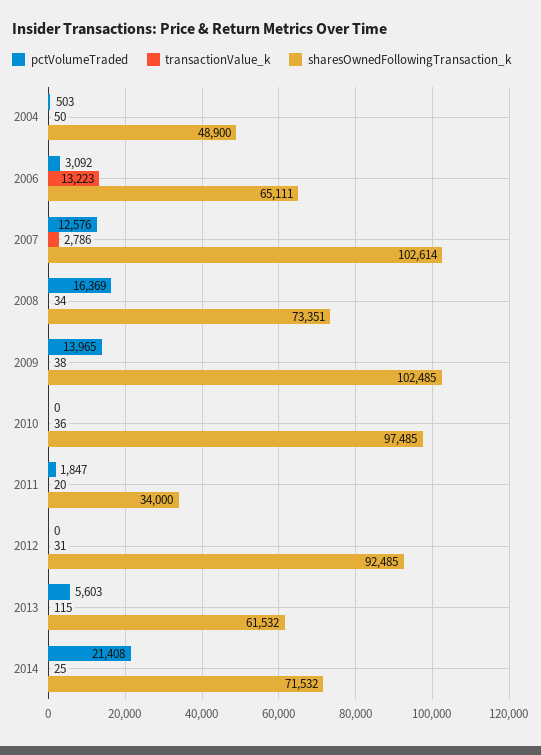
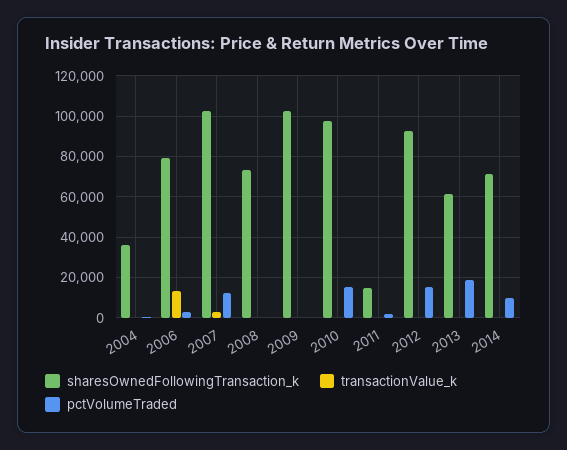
sharesOwnedFollowingTransaction_k, 2004: 48900 -> 35000
sharesOwnedFollowingTransaction_k, 2006: 65111 -> 80000
pctVolumeTraded, 2008: 16369 -> 0
pctVolumeTraded, 2009: 13965 -> 0
pctVolumeTraded, 2010: 0 -> 15000
sharesOwnedFollowingTransaction_k, 2011: 34000 -> 15000
pctVolumeTraded, 2012: 0 -> 15000
pctVolumeTraded, 2013: 5603 -> 20000
pctVolumeTraded, 2014: 21408 -> 10000

